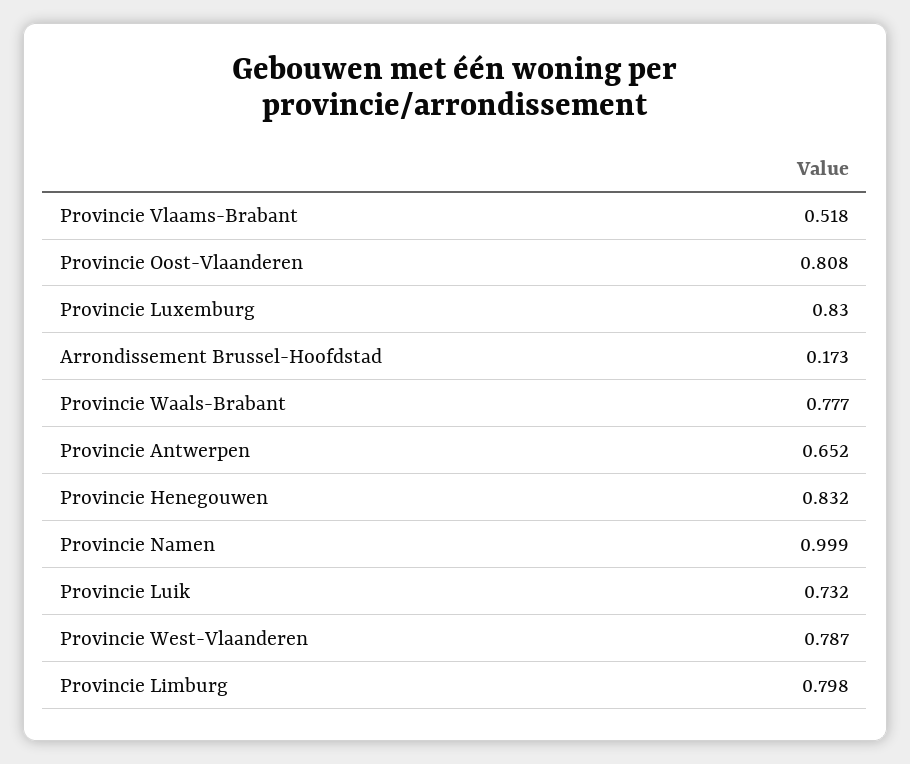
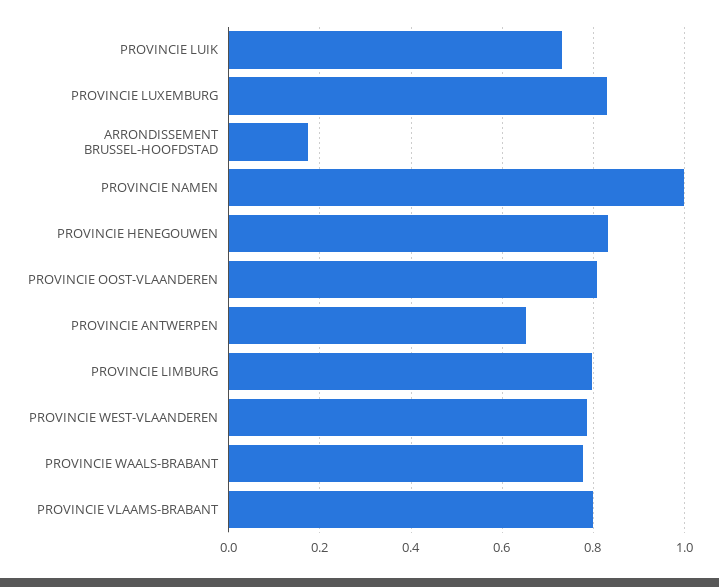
Provincie Vlaams-Brabant: 0.518 -> 0.8

